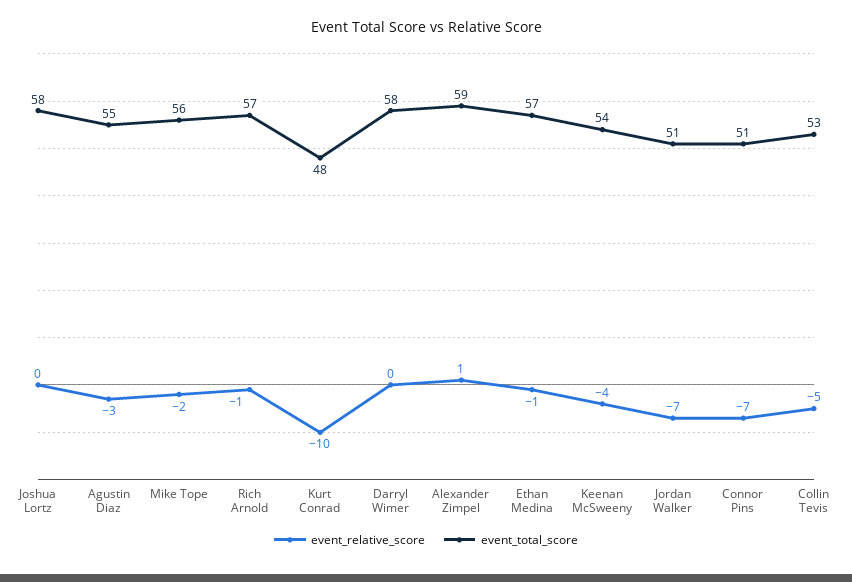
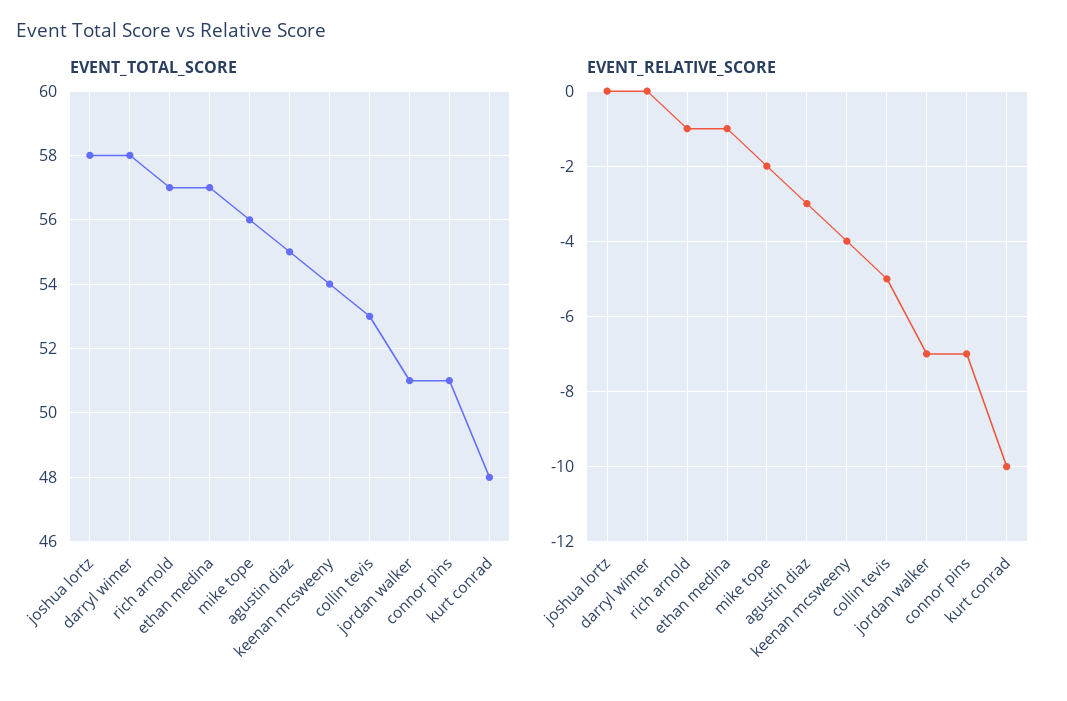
event_relative_score, Alexander Zimpel: 1 -> none
event_total_score, Alexander Zimpel: 59 -> none

